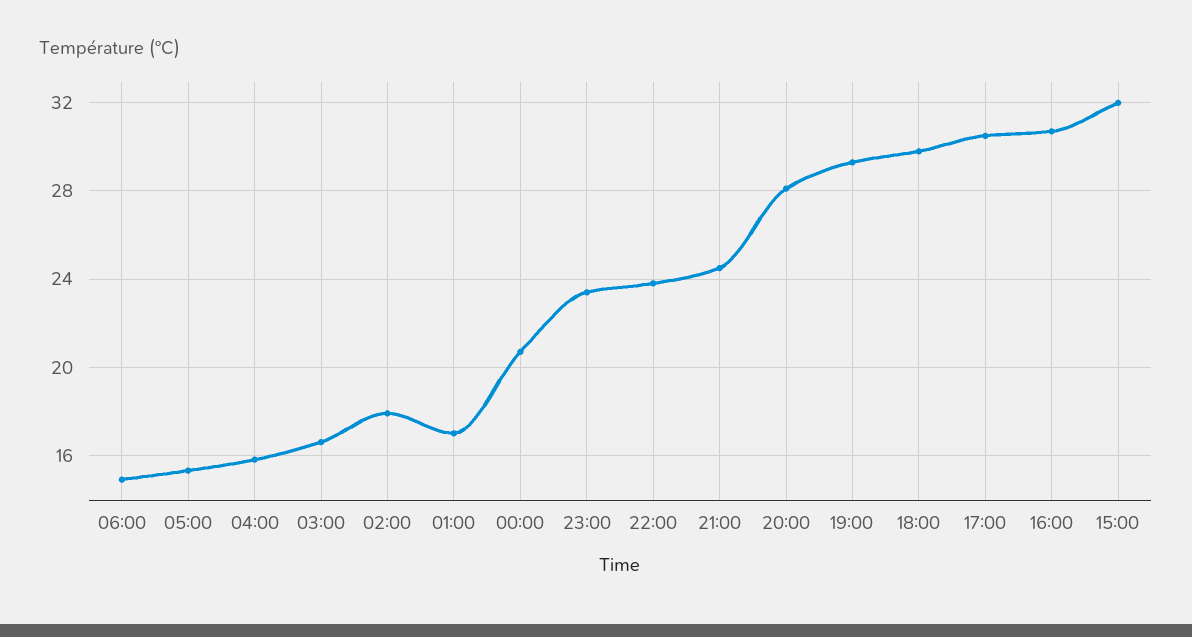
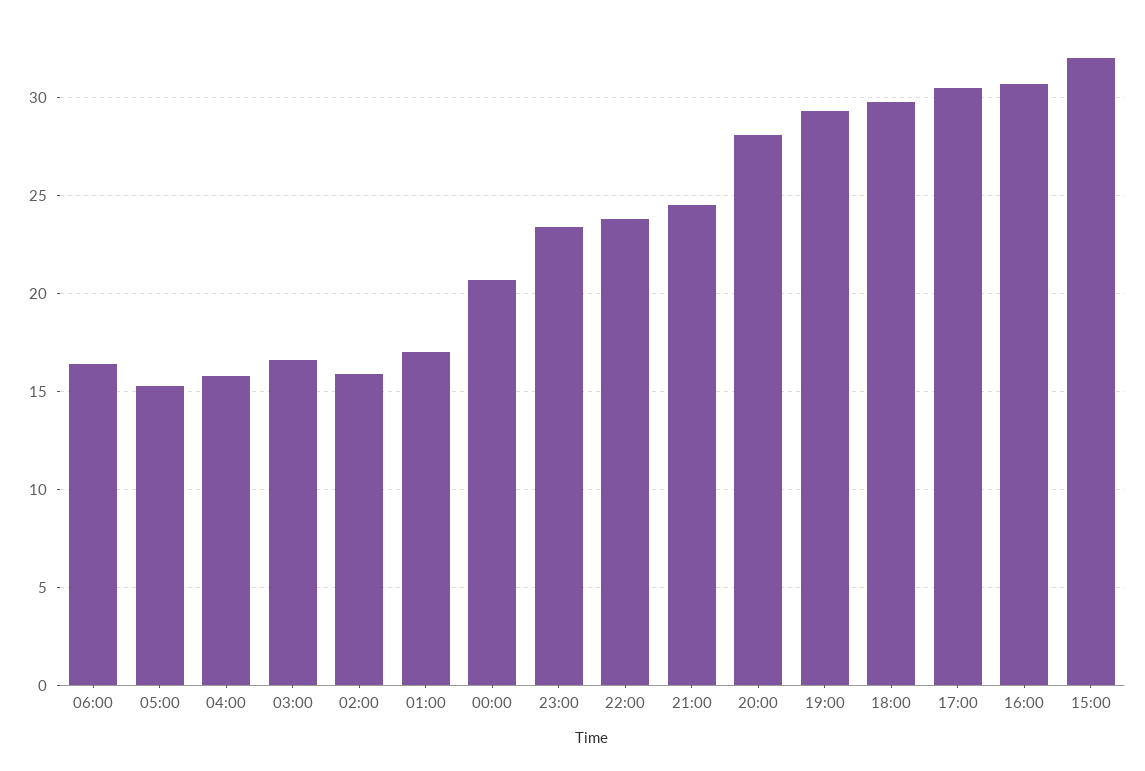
06:00: 15 -> 16.5
02:00: 18 -> 16

